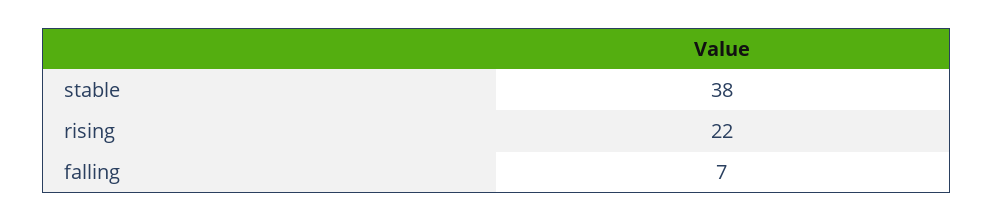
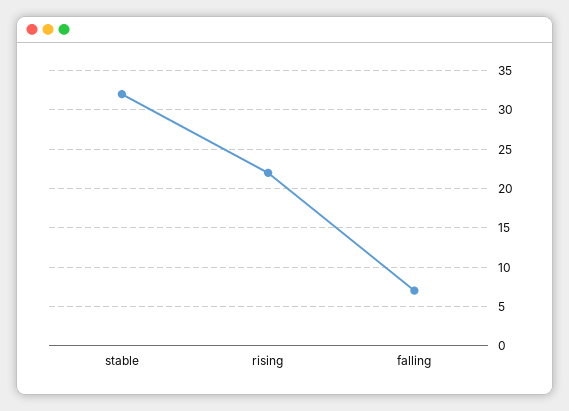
stable: 38 -> 32

